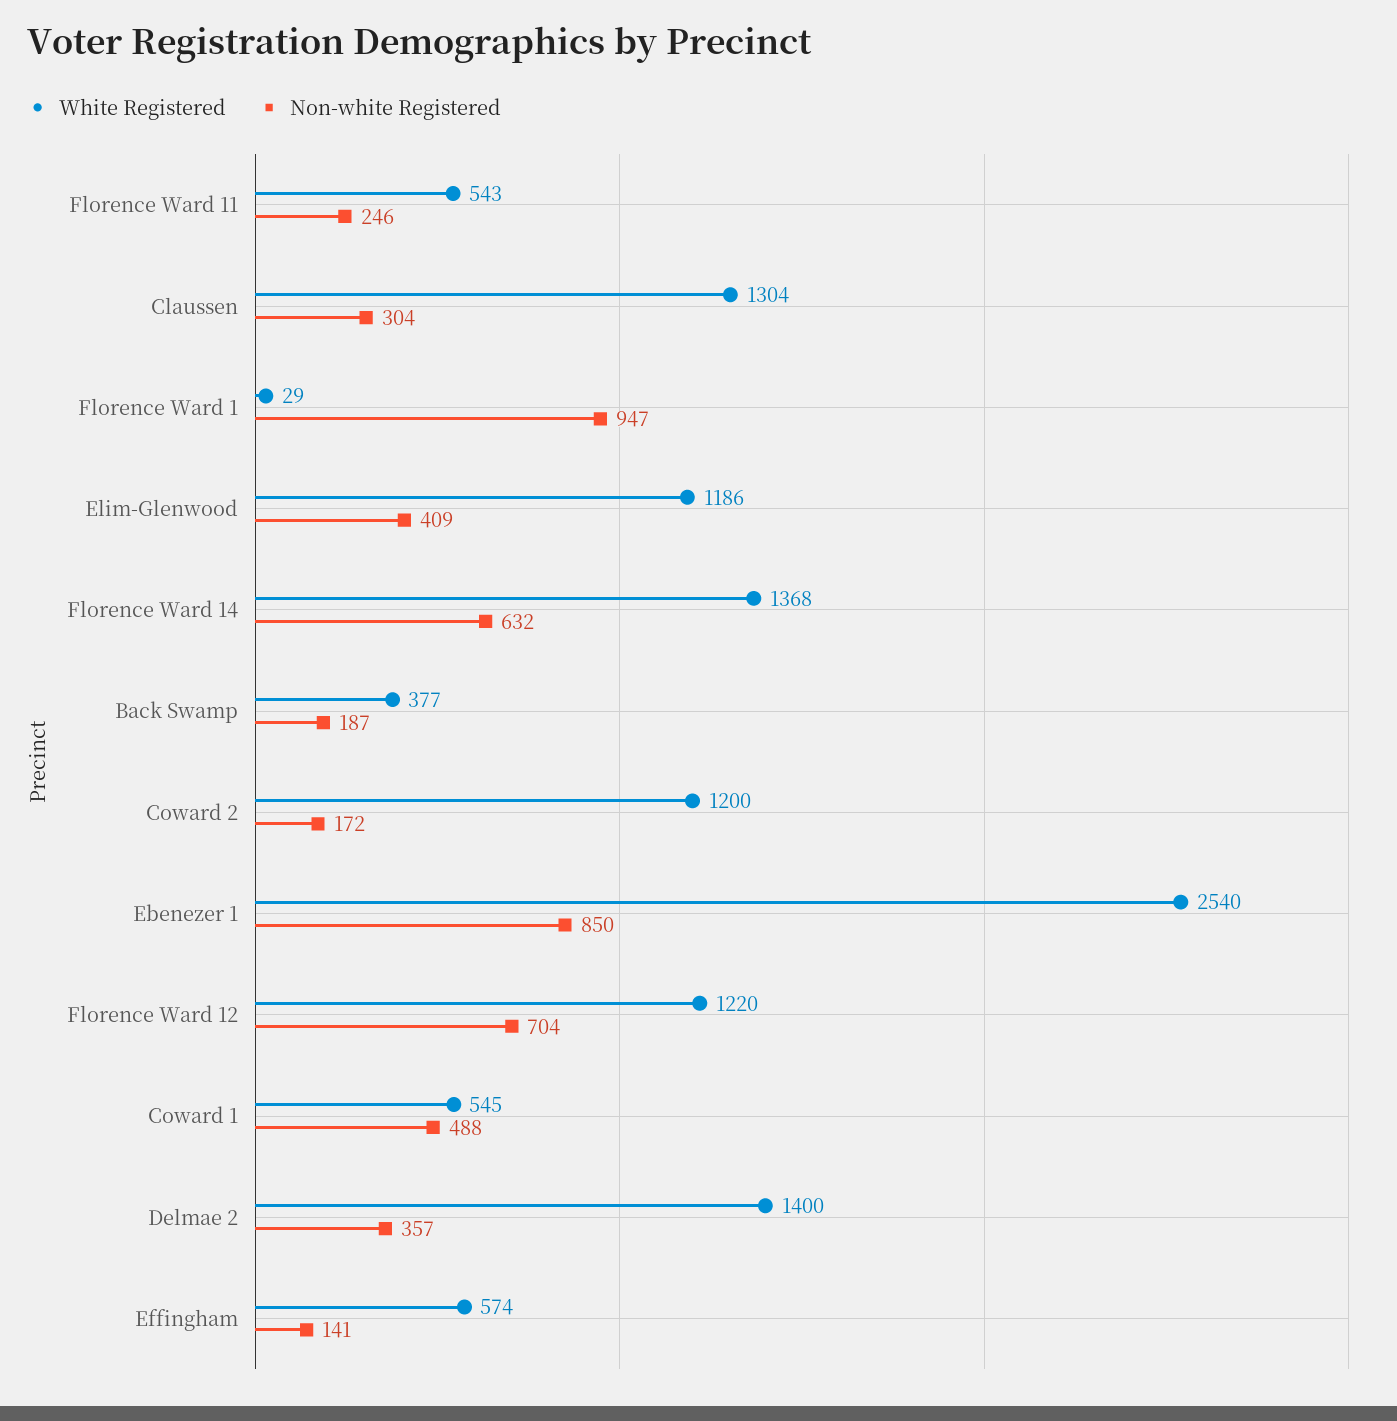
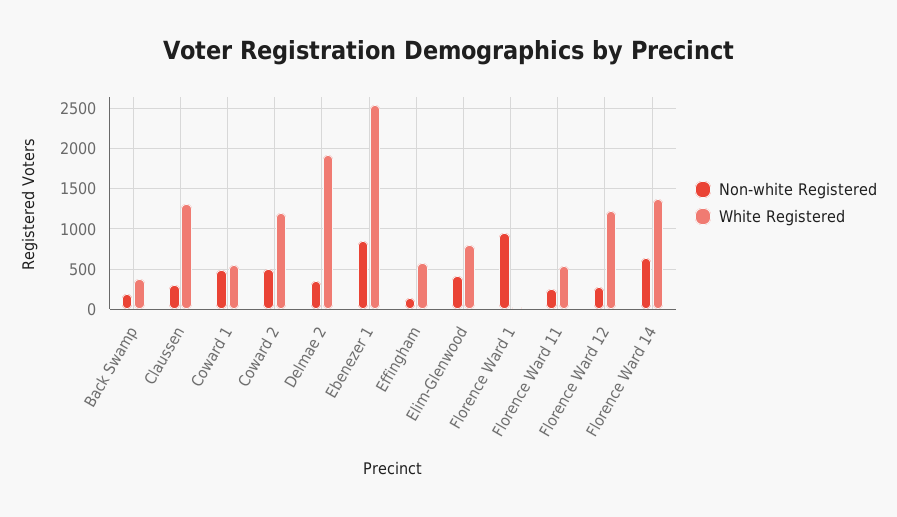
White Registered, Elim-Glenwood: 1186 -> 800
Non-white Registered, Coward 2: 172 -> 500
Non-white Registered, Florence Ward 12: 704 -> 300
White Registered, Delmae 2: 1400 -> 1900

